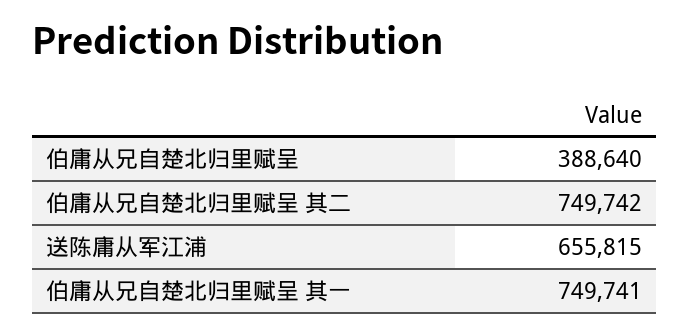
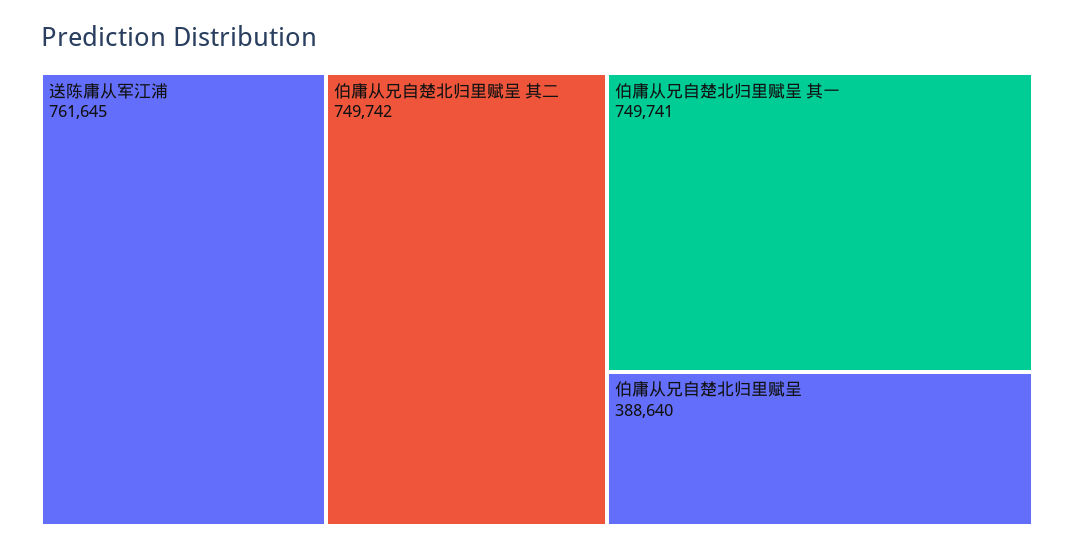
送陈庸从军江浦: 655815 -> 761645

